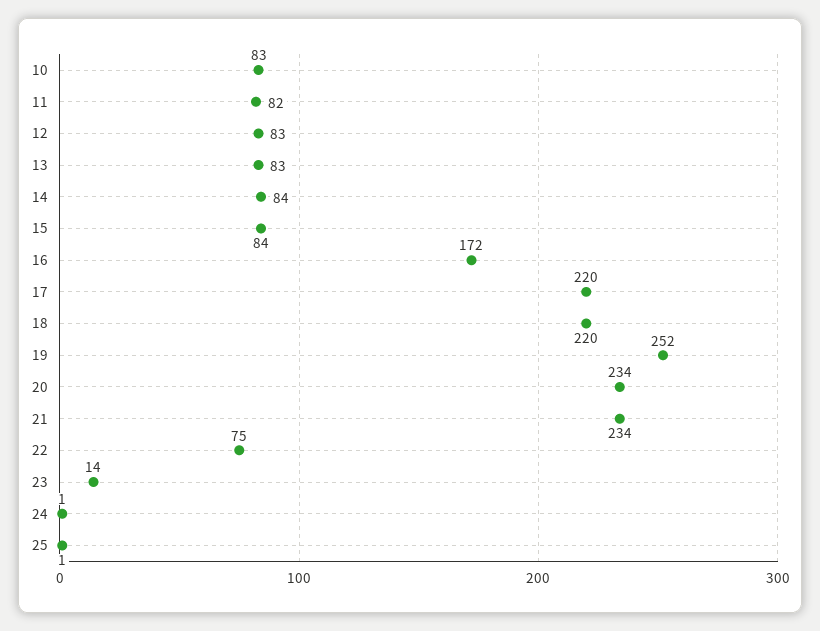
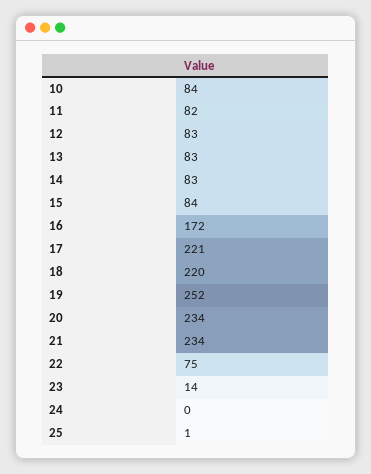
10: 83 -> 84
14: 84 -> 83
17: 220 -> 221
24: 1 -> 0

